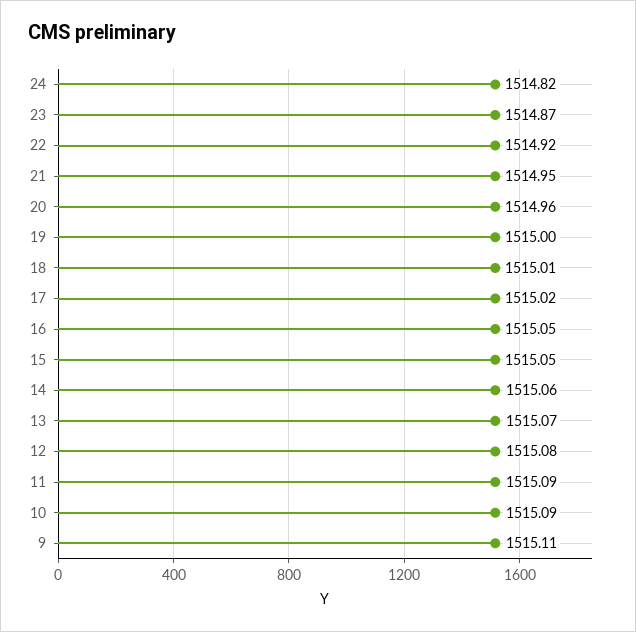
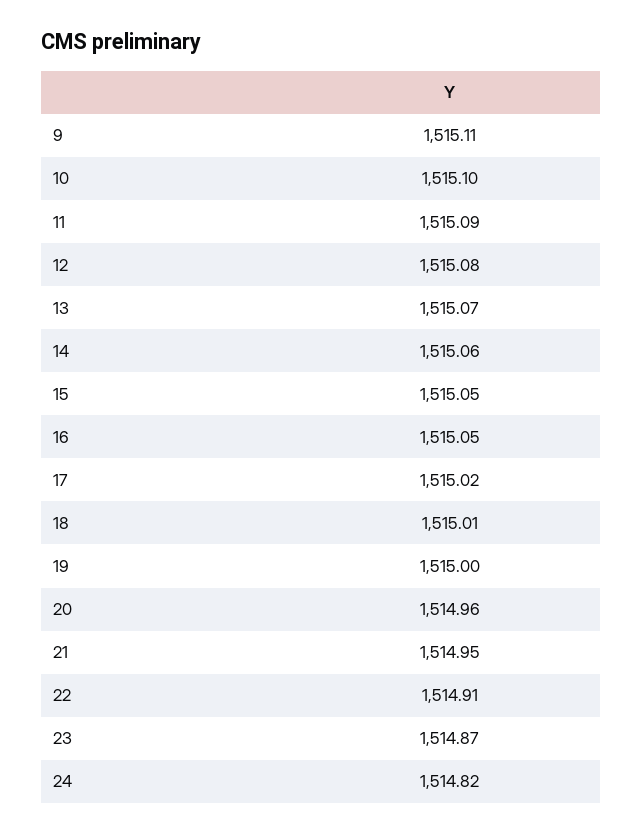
22: 1514.92 -> 1514.91
10: 1515.09 -> 1515.1

